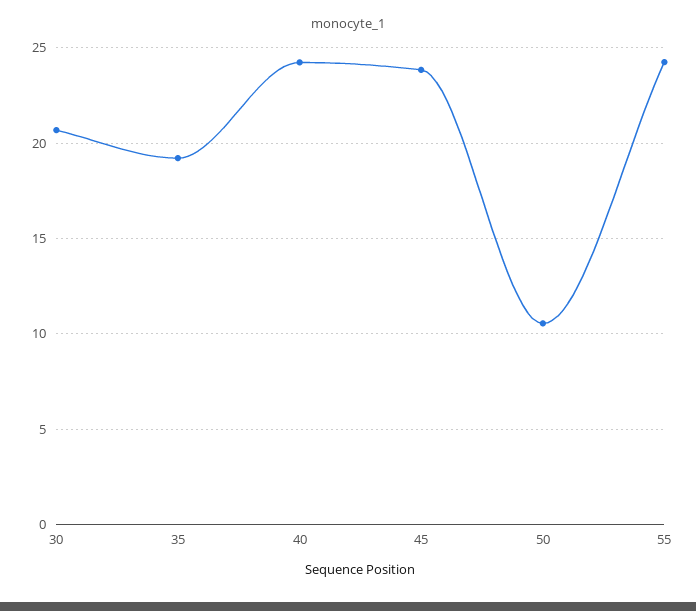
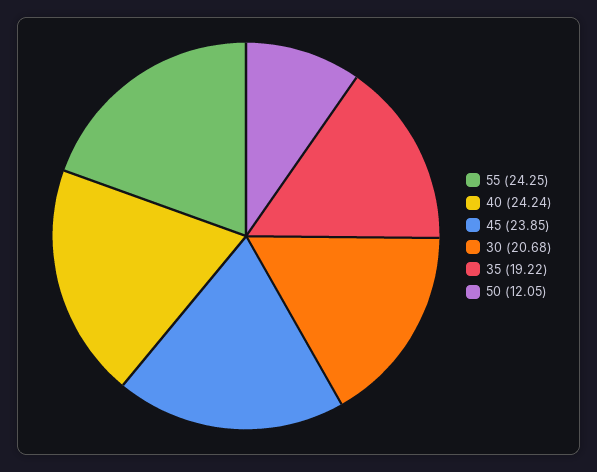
50: 10.5 -> 12.05

